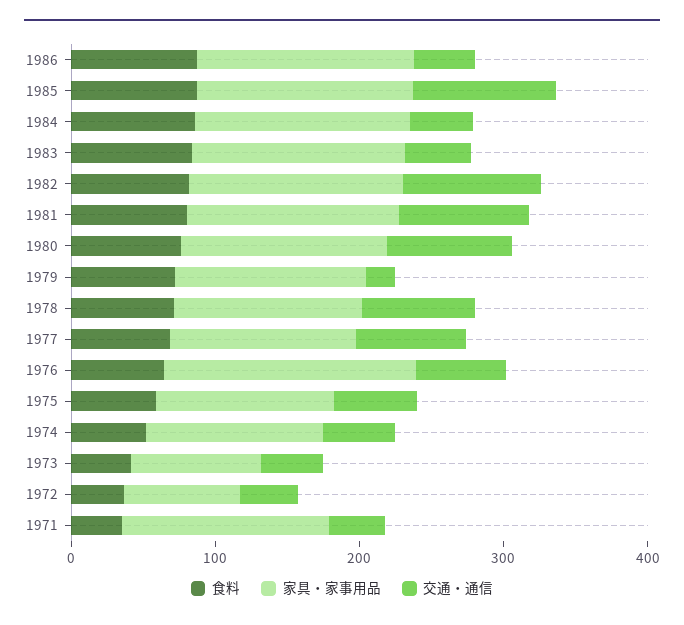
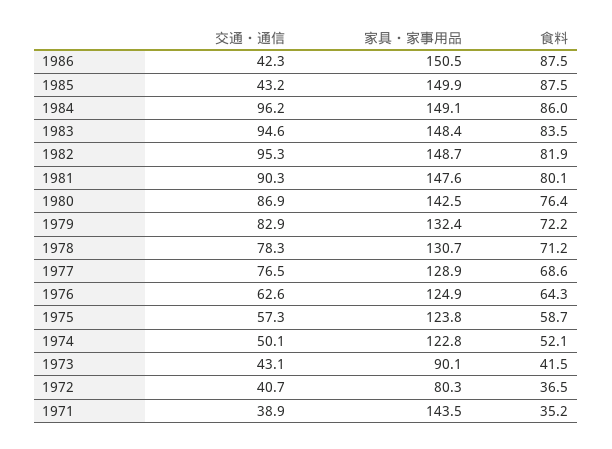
交通・通信, 1985: 100 -> 43.2
交通・通信, 1984: 40 -> 96.2
交通・通信, 1983: 40 -> 94.6
交通・通信, 1979: 20 -> 82.9
家具・家事用品, 1976: 180 -> 124.9

